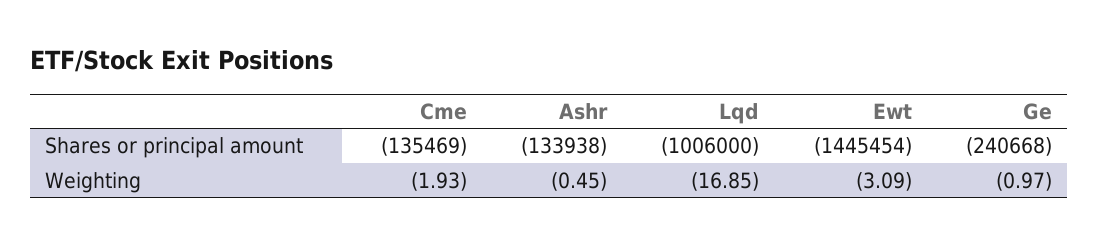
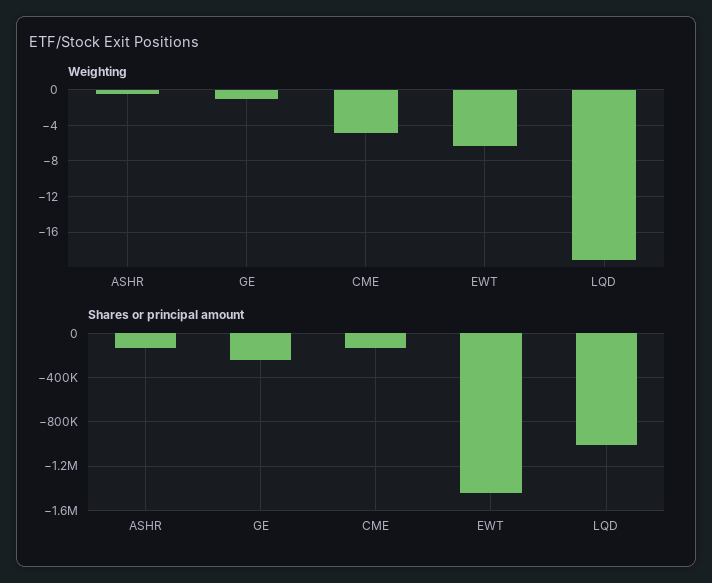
Weighting, Cme: -1.93 -> -5
Weighting, Lqd: -16.85 -> -19
Weighting, Ewt: -3.09 -> -6

